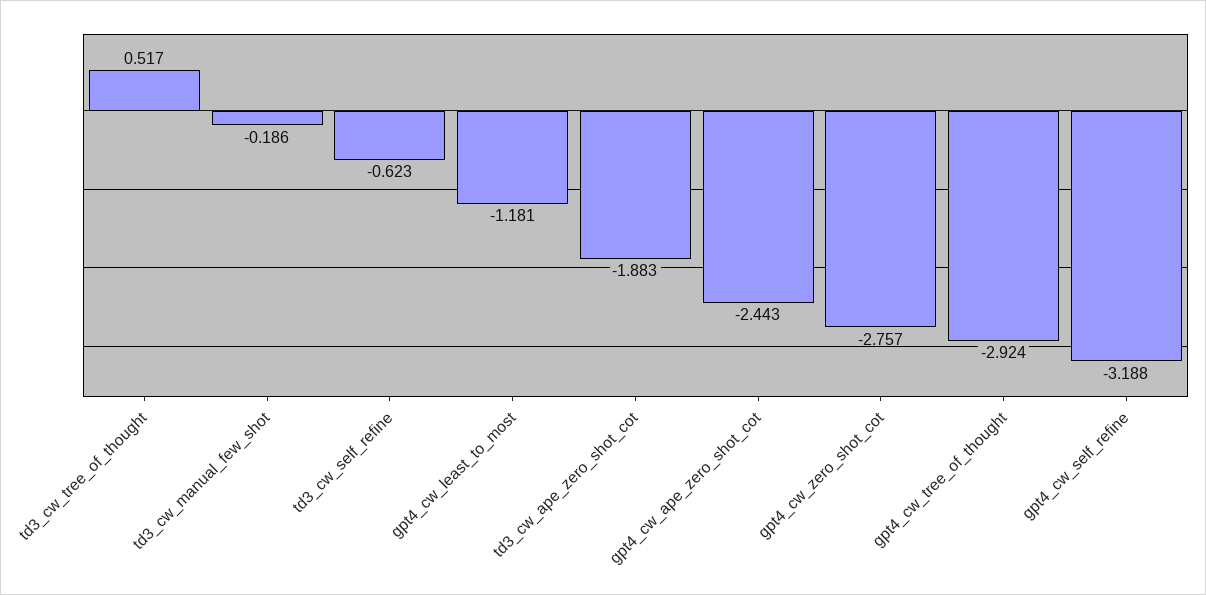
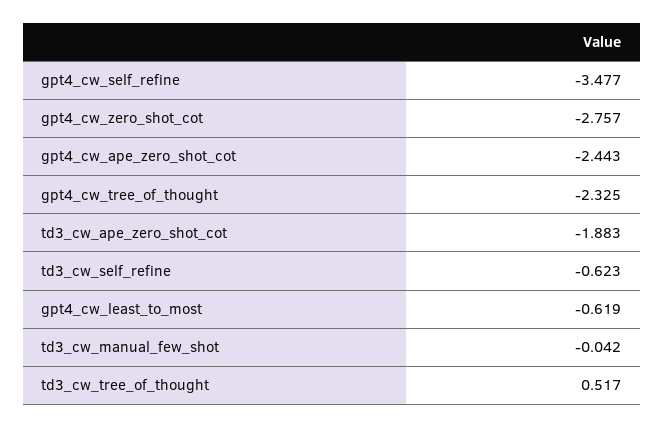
td3_cw_manual_few_shot: -0.186 -> -0.042
gpt4_cw_least_to_most: -1.181 -> -0.619
gpt4_cw_tree_of_thought: -2.924 -> -2.325
gpt4_cw_self_refine: -3.188 -> -3.477

